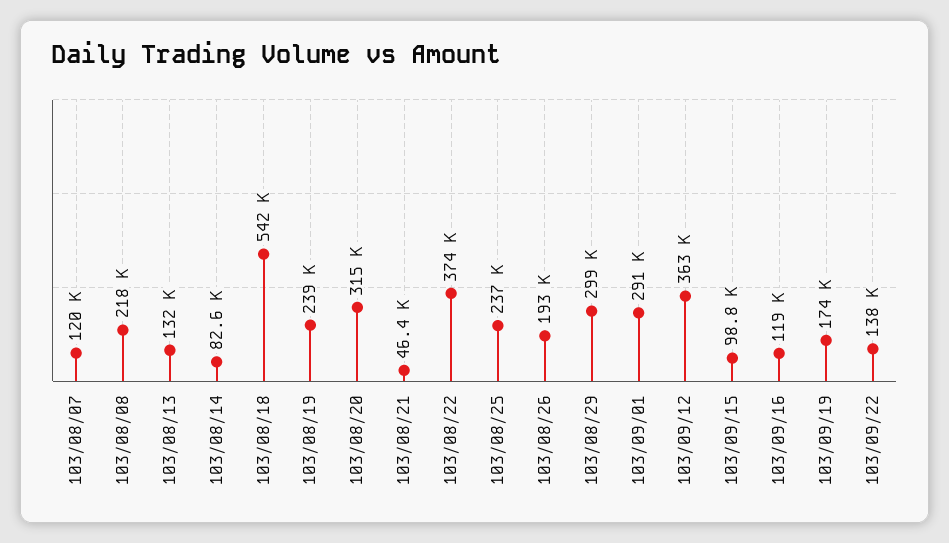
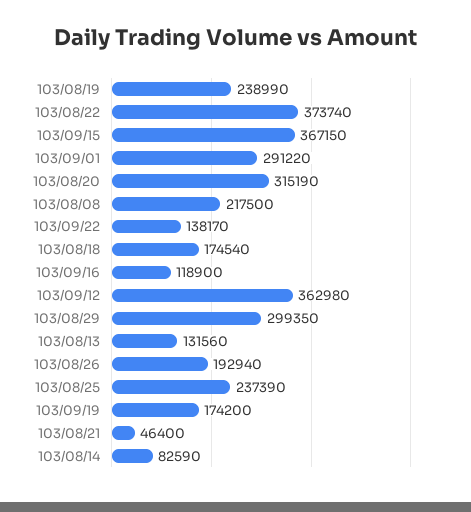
103/08/07: 120000 -> none
103/08/18: 542000 -> 174540
103/09/15: 98800 -> 367150

